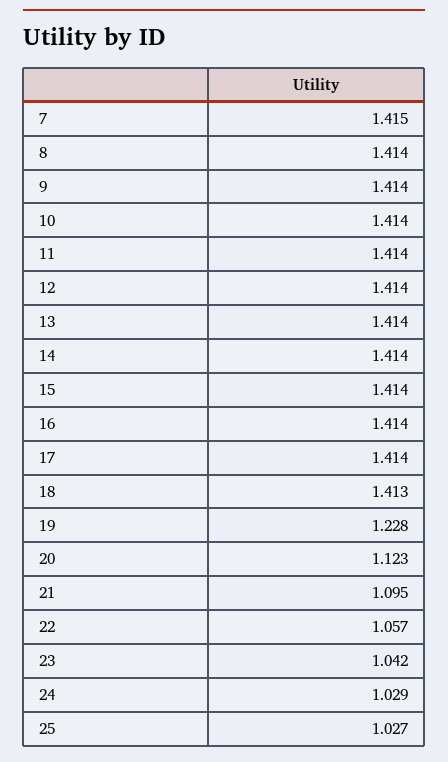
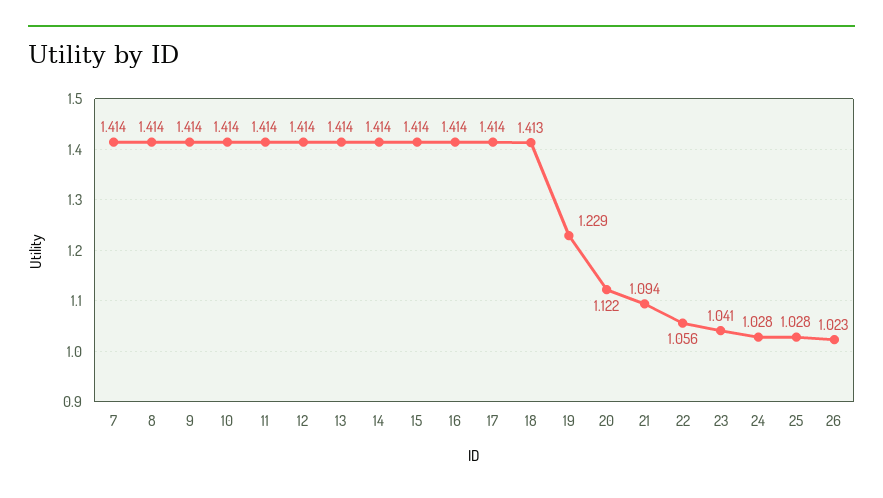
7: 1.415 -> 1.414
19: 1.228 -> 1.229
20: 1.123 -> 1.122
21: 1.095 -> 1.094
22: 1.057 -> 1.056
23: 1.042 -> 1.041
24: 1.029 -> 1.028
25: 1.027 -> 1.028
26: none -> 1.023

